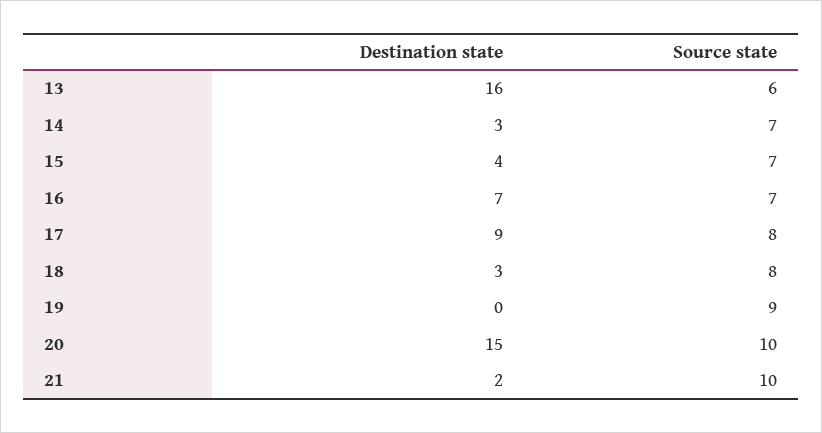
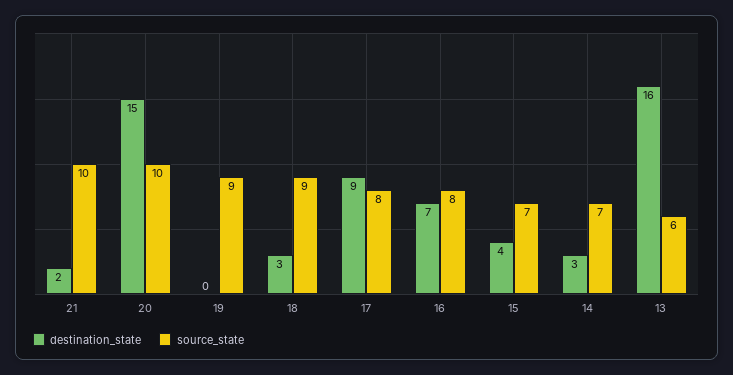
Source state, 16: 7 -> 8
Source state, 18: 8 -> 9

